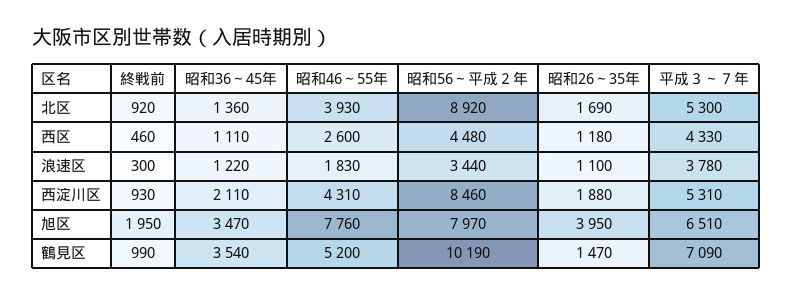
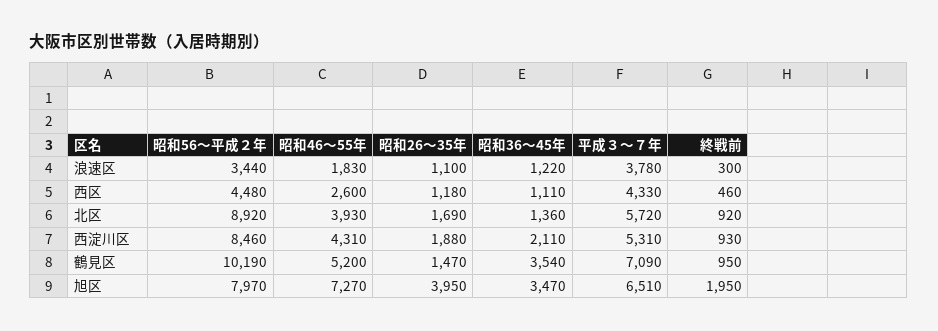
平成３～７年, 北区: 5300 -> 5720
昭和46～55年, 旭区: 7760 -> 7270
終戦前, 鶴見区: 990 -> 950

